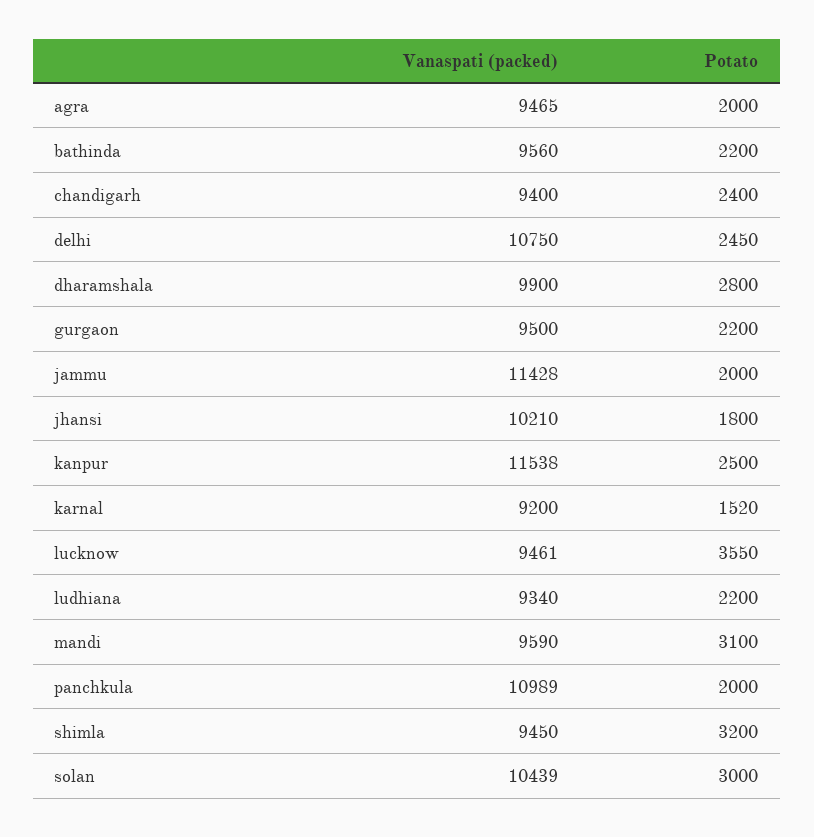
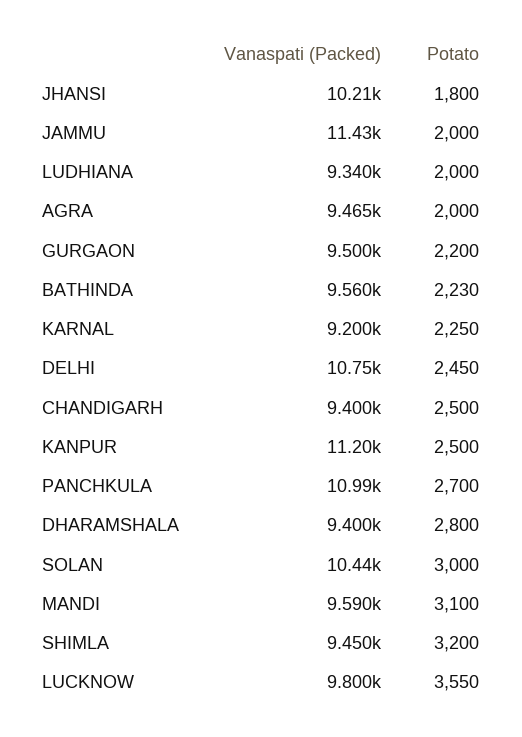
Potato, bathinda: 2200 -> 2230
Potato, chandigarh: 2400 -> 2500
Vanaspati (packed), dharamshala: 9900 -> 9400
Vanaspati (packed), kanpur: 11538 -> 11200
Potato, karnal: 1520 -> 2250
Vanaspati (packed), lucknow: 9461 -> 9800
Potato, ludhiana: 2200 -> 2000
Potato, panchkula: 2000 -> 2700

